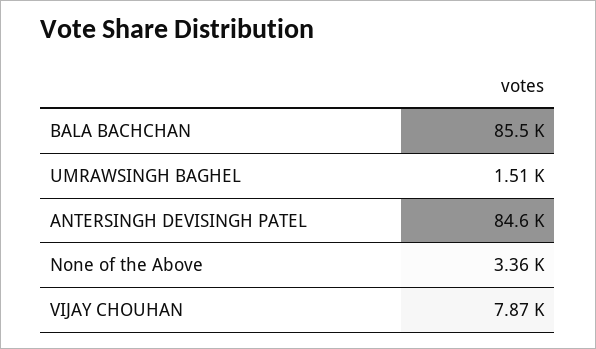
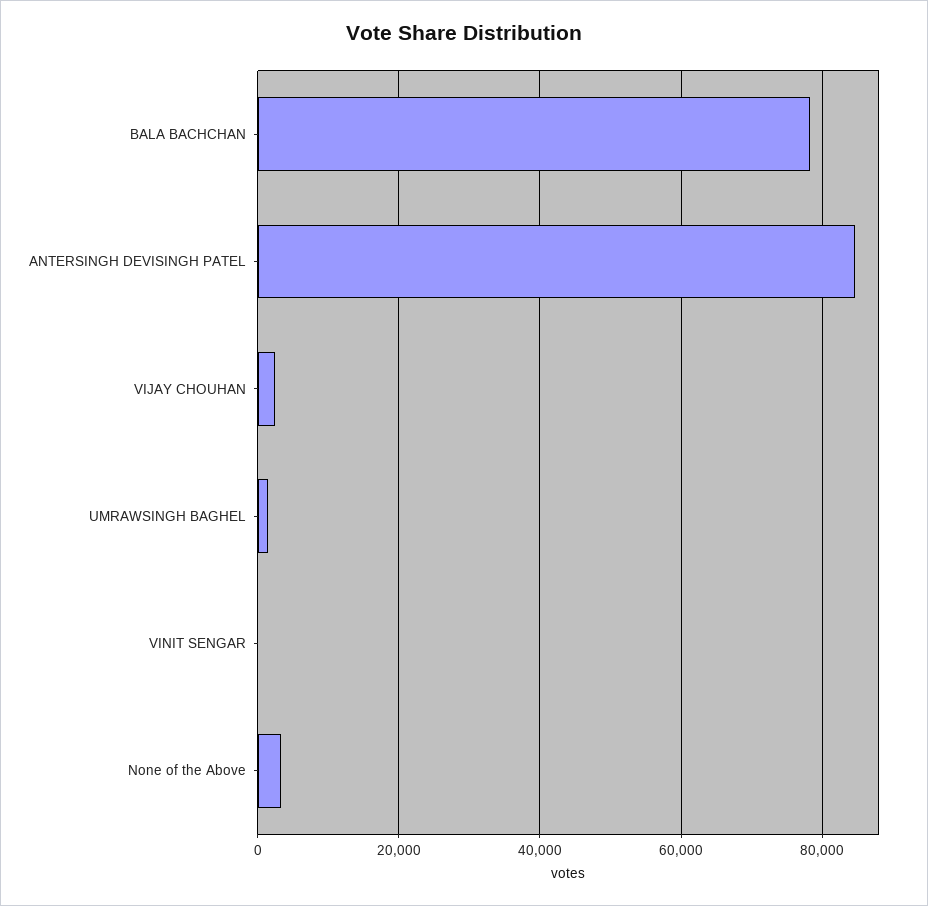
BALA BACHCHAN: 85500 -> 78000
VIJAY CHOUHAN: 7870 -> 2000
VINIT SENGAR: none -> 0

